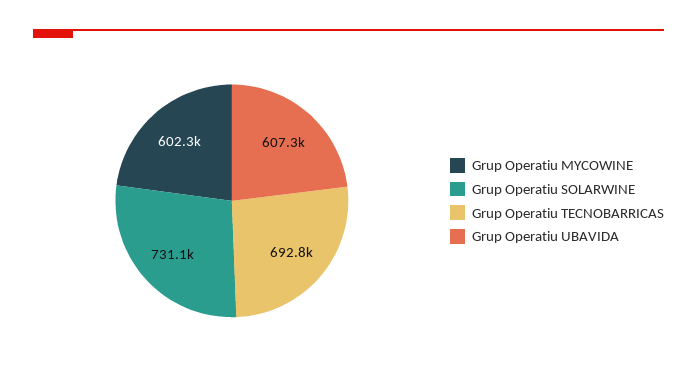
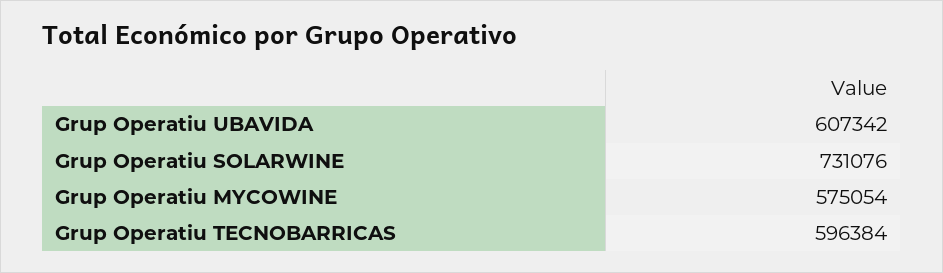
Grup Operatiu MYCOWINE: 602300 -> 575054
Grup Operatiu TECNOBARRICAS: 692800 -> 596384

